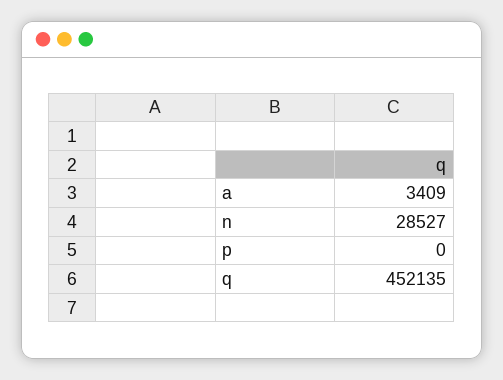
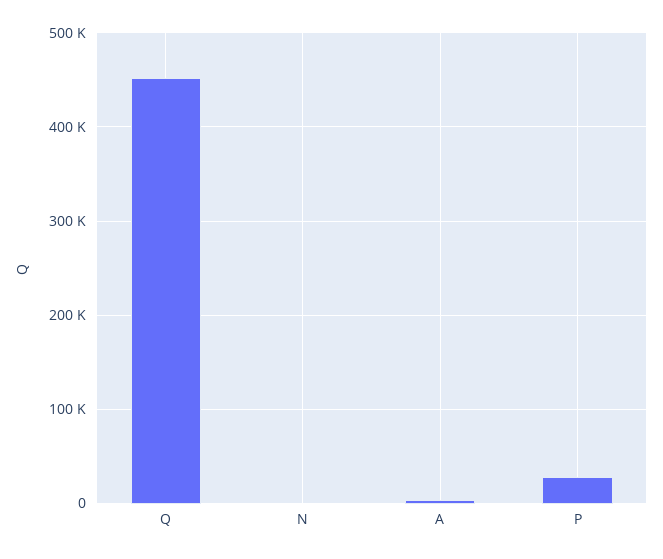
n: 28527 -> 0
p: 0 -> 30000

